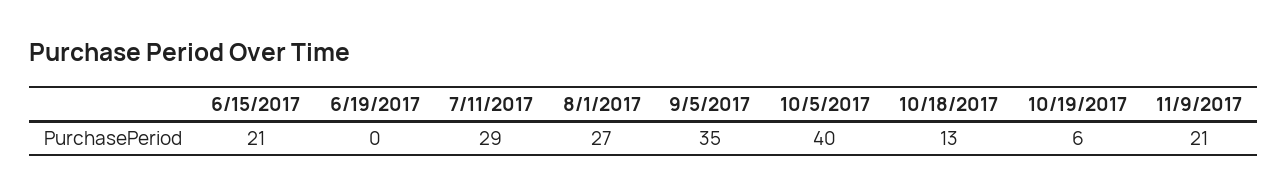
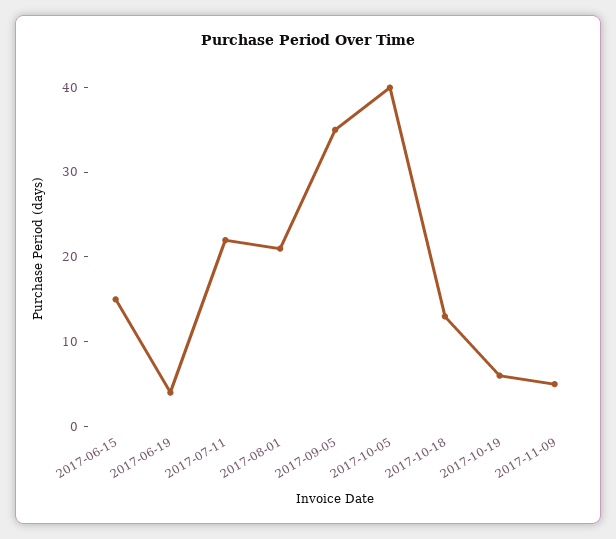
6/15/2017: 21 -> 15
6/19/2017: 0 -> 4
7/11/2017: 29 -> 22
8/1/2017: 27 -> 21
11/9/2017: 21 -> 5

